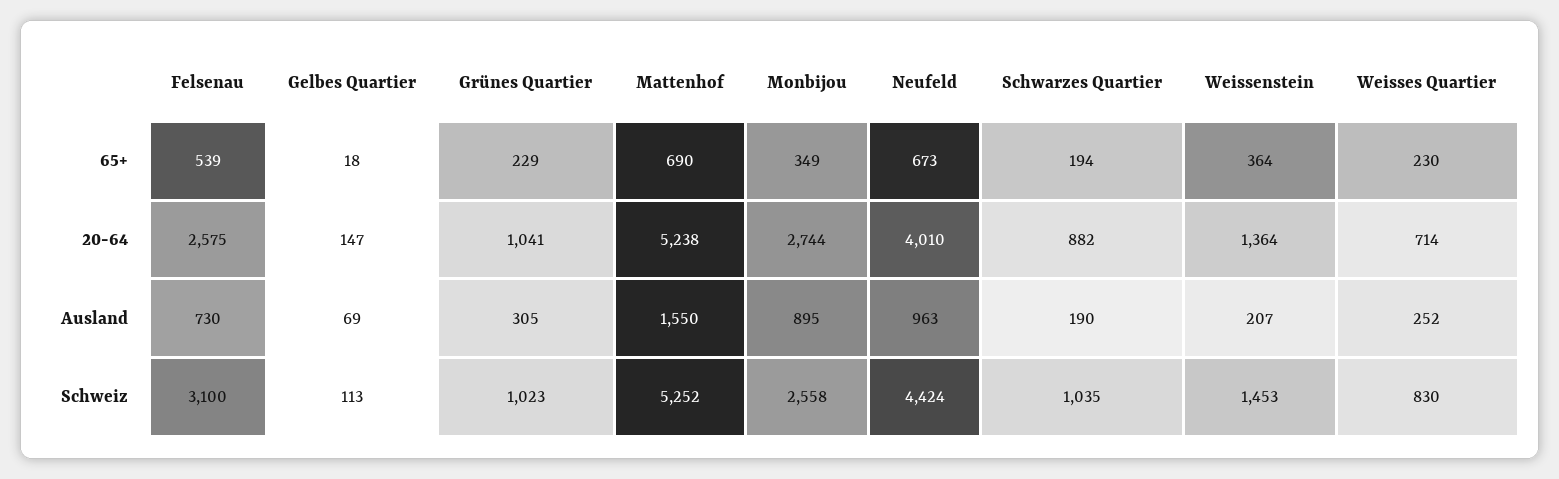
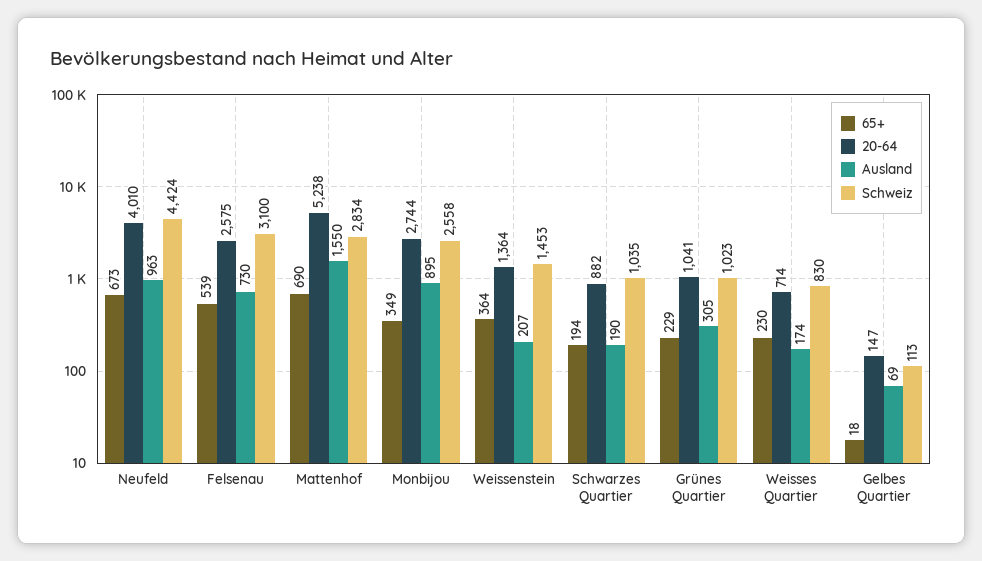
Ausland, Weisses Quartier: 252 -> 174
Schweiz, Mattenhof: 5252 -> 2834

